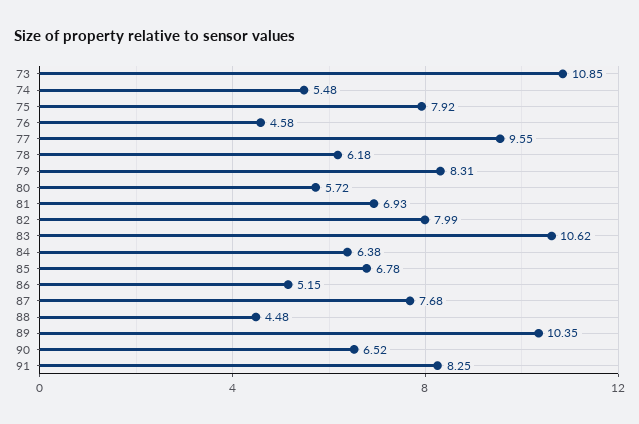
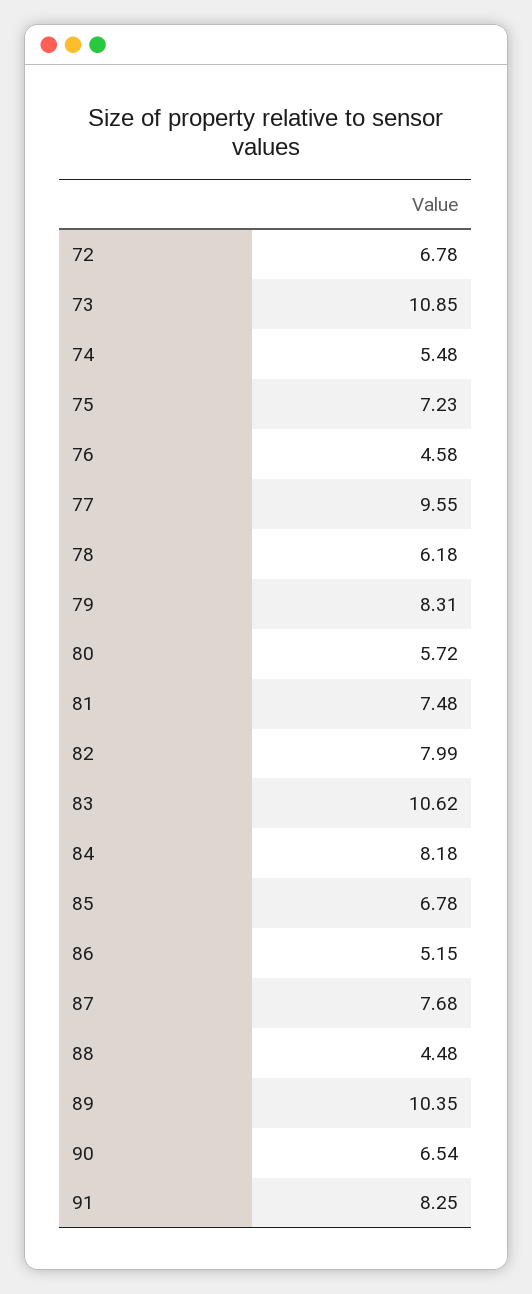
75: 7.92 -> 7.23
81: 6.93 -> 7.48
84: 6.38 -> 8.18
90: 6.52 -> 6.54
72: none -> 6.78

